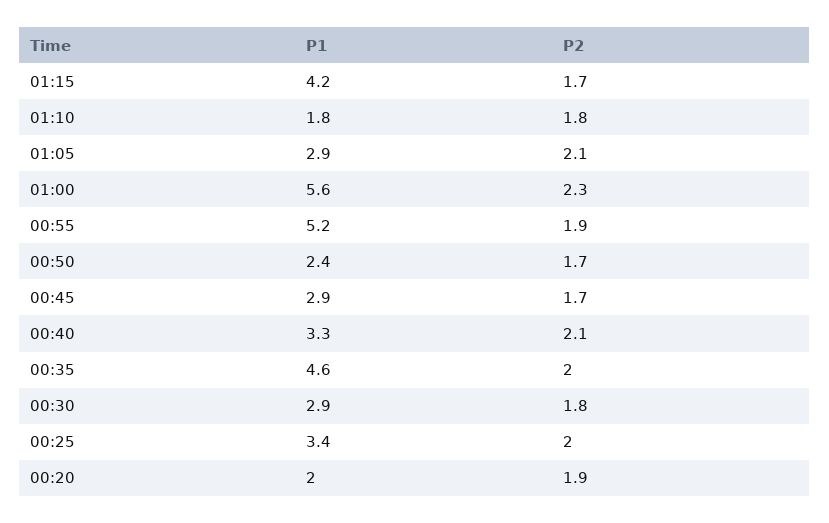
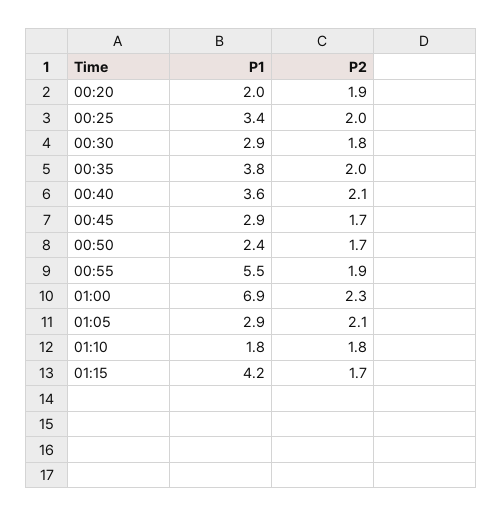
P1, 01:00: 5.6 -> 6.9
P1, 00:55: 5.2 -> 5.5
P1, 00:40: 3.3 -> 3.6
P1, 00:35: 4.6 -> 3.8

